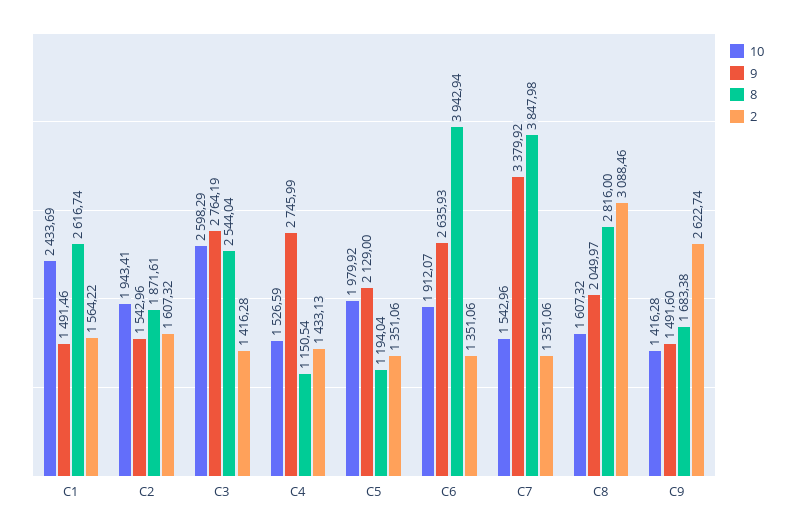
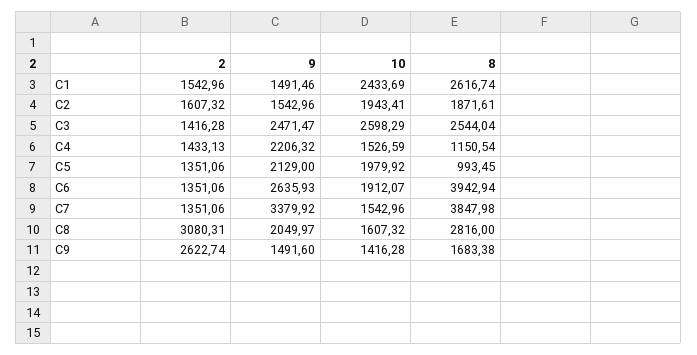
2, C1: 1564.22 -> 1542.96
9, C3: 2764.19 -> 2471.47
9, C4: 2745.99 -> 2206.32
8, C5: 1194.04 -> 993.45
2, C8: 3088.46 -> 3080.31

